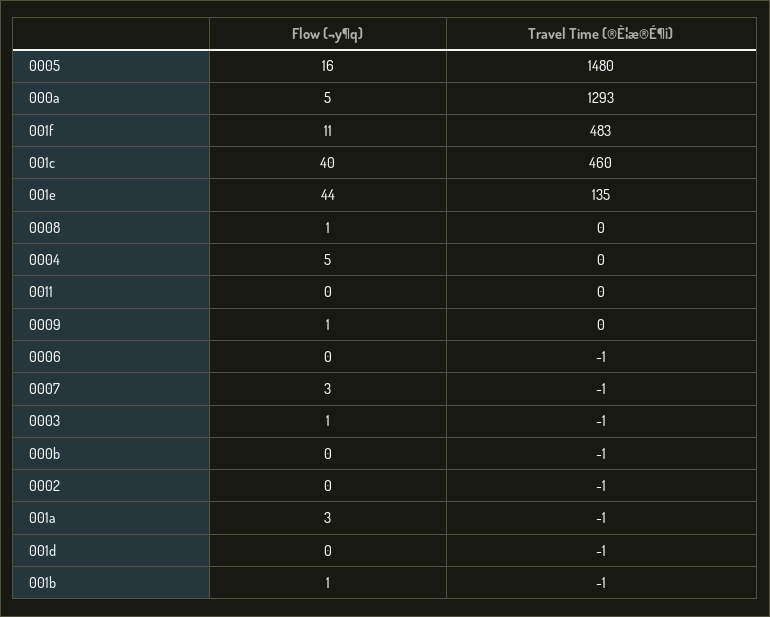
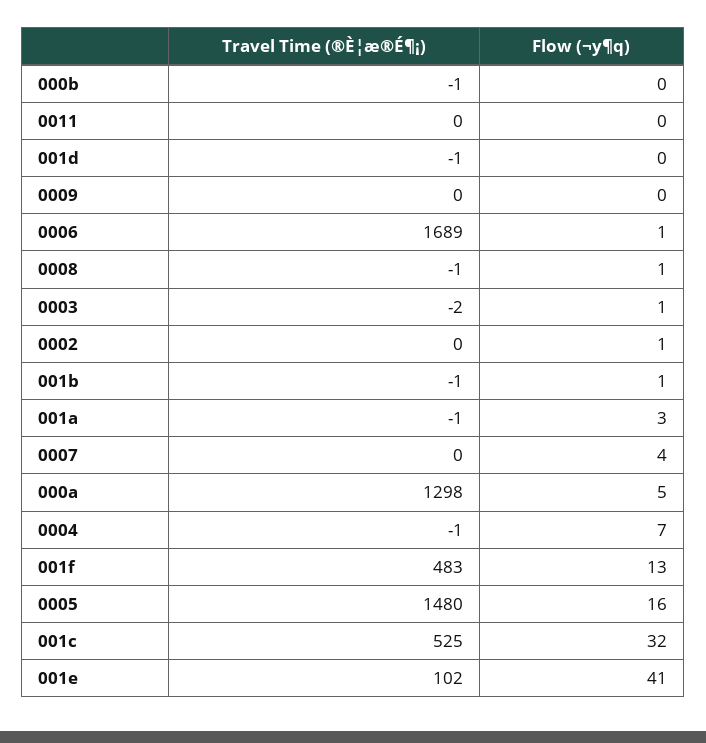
Travel Time (®È¦æ®É¶¡), 000a: 1293 -> 1298
Flow (¬y¶q), 001f: 11 -> 13
Flow (¬y¶q), 001c: 40 -> 32
Travel Time (®È¦æ®É¶¡), 001c: 460 -> 525
Flow (¬y¶q), 001e: 44 -> 41
Travel Time (®È¦æ®É¶¡), 001e: 135 -> 102
Travel Time (®È¦æ®É¶¡), 0008: 0 -> -1
Flow (¬y¶q), 0004: 5 -> 7
Travel Time (®È¦æ®É¶¡), 0004: 0 -> -1
Flow (¬y¶q), 0009: 1 -> 0
Flow (¬y¶q), 0006: 0 -> 1
Travel Time (®È¦æ®É¶¡), 0006: -1 -> 1689
Flow (¬y¶q), 0007: 3 -> 4
Travel Time (®È¦æ®É¶¡), 0007: -1 -> 0
Travel Time (®È¦æ®É¶¡), 0003: -1 -> -2
Flow (¬y¶q), 0002: 0 -> 1
Travel Time (®È¦æ®É¶¡), 0002: -1 -> 0

